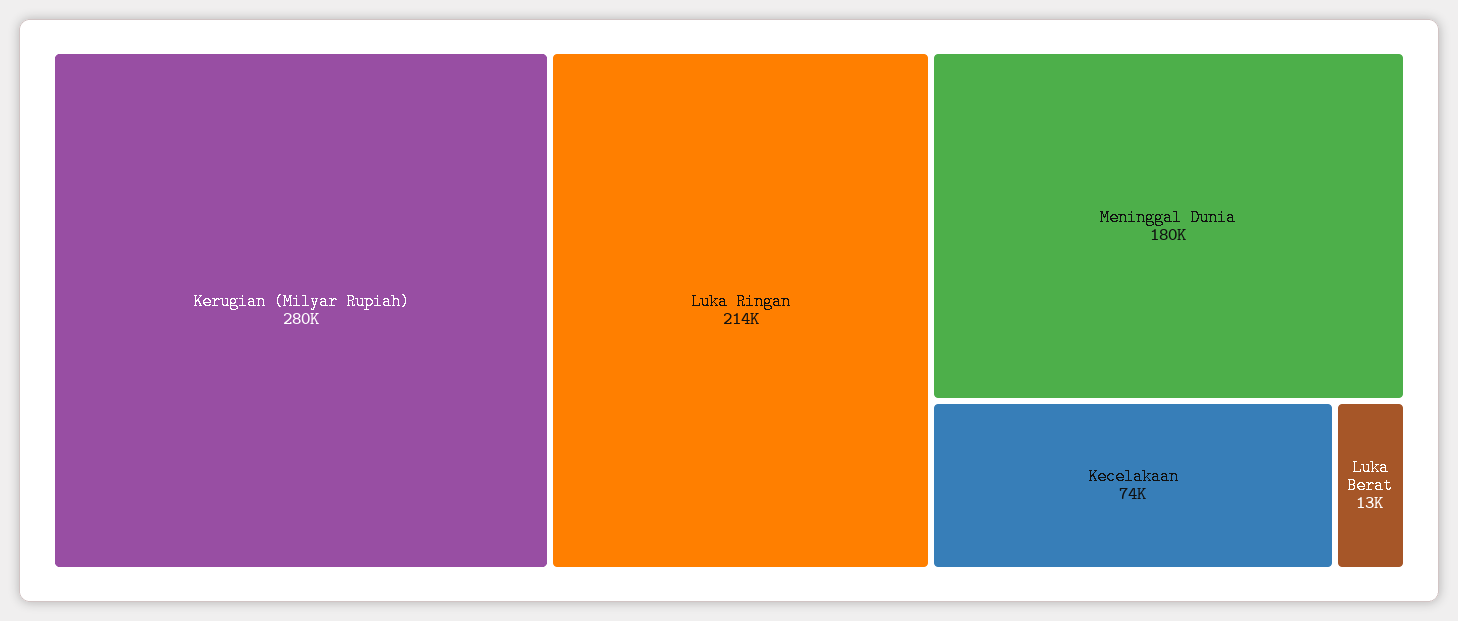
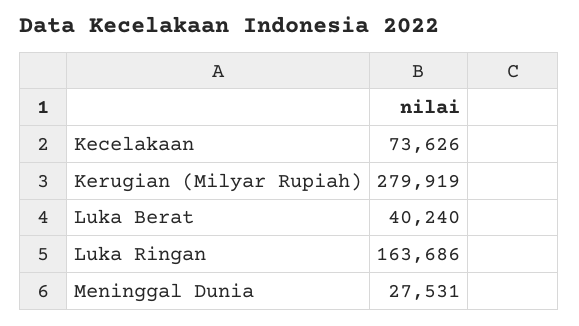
Luka Ringan: 214000 -> 163686
Meninggal Dunia: 180000 -> 27531
Luka Berat: 13000 -> 40240

